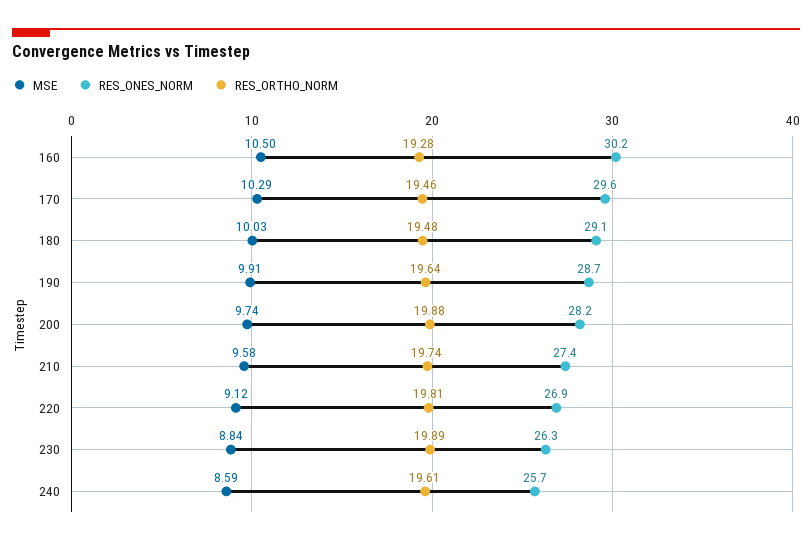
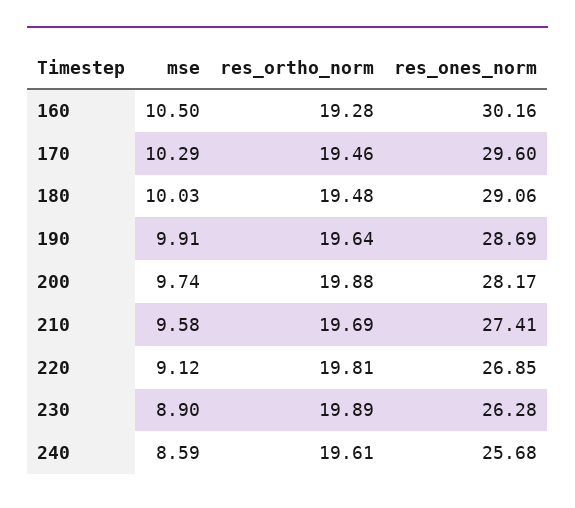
RES_ORTHO_NORM, 210: 19.74 -> 19.69
MSE, 230: 8.84 -> 8.9

